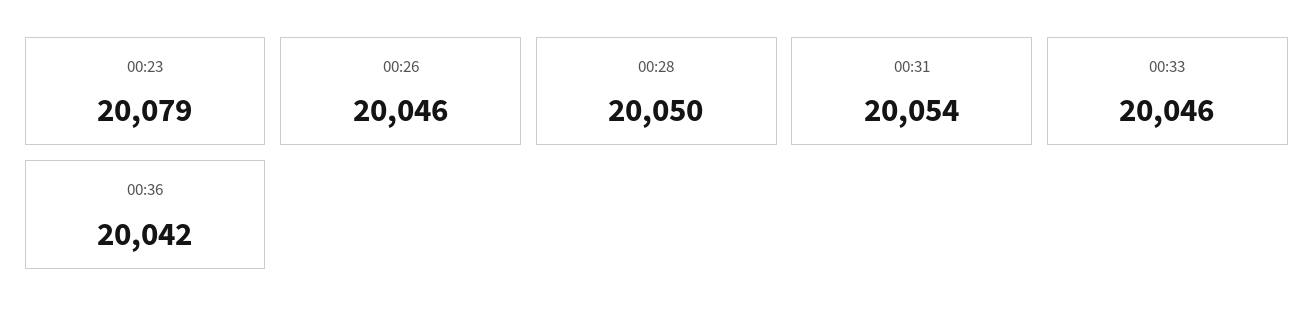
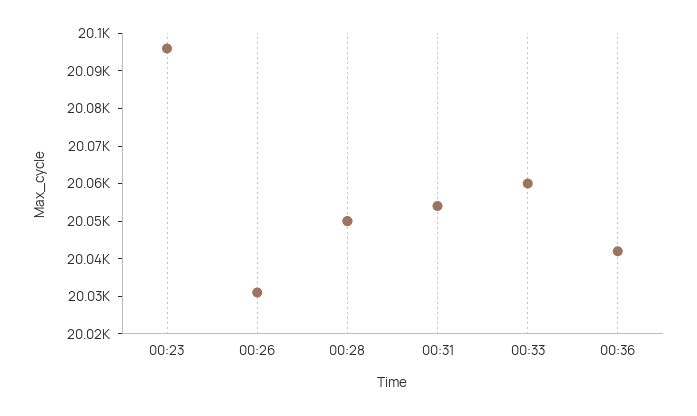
00:23: 20079 -> 20095
00:26: 20046 -> 20030
00:33: 20046 -> 20060

